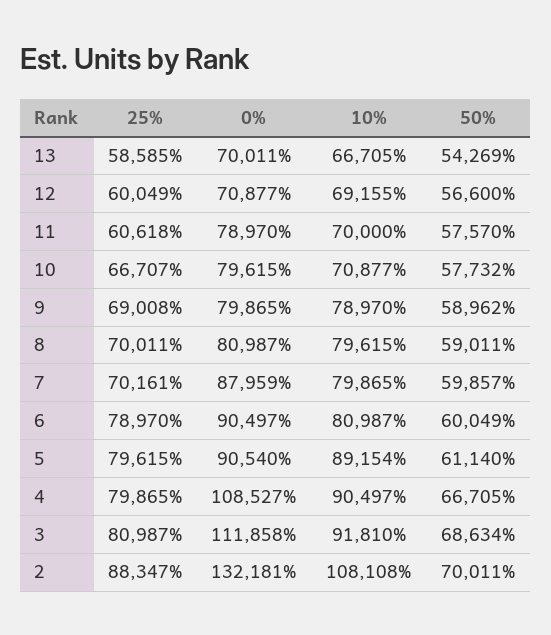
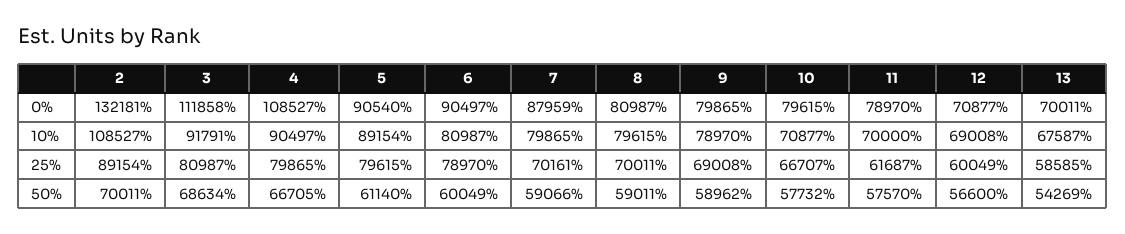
10%, 13: 66705 -> 67587
10%, 12: 69155 -> 69008
25%, 11: 60618 -> 61687
50%, 7: 59857 -> 59066
10%, 3: 91810 -> 91791
25%, 2: 88347 -> 89154
10%, 2: 108108 -> 108527

